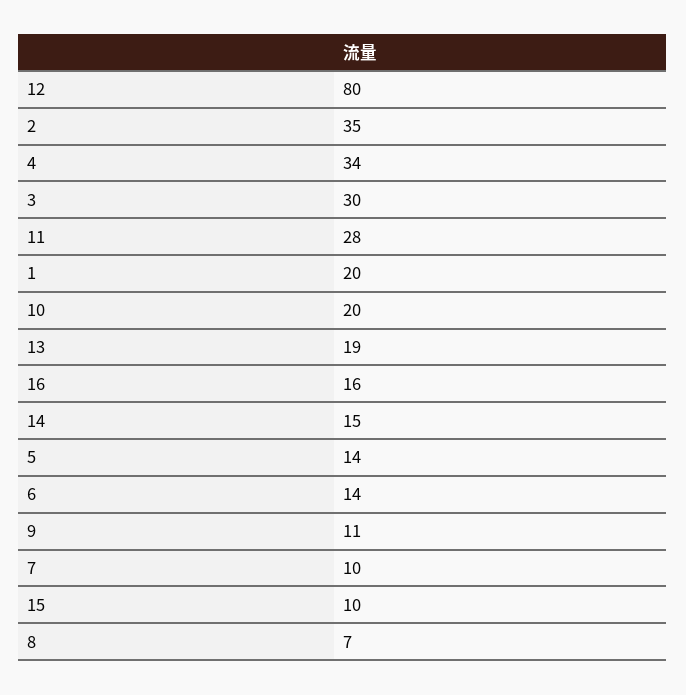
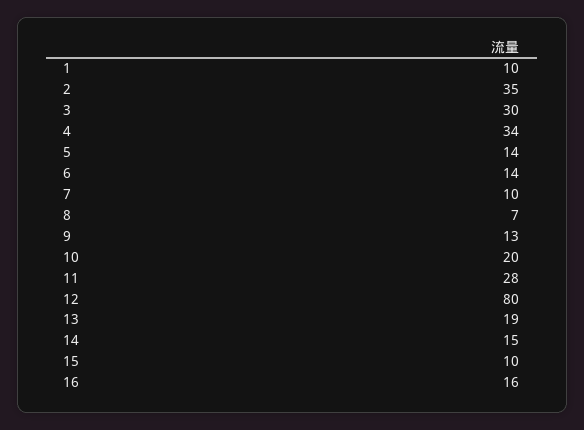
1: 20 -> 10
9: 11 -> 13

